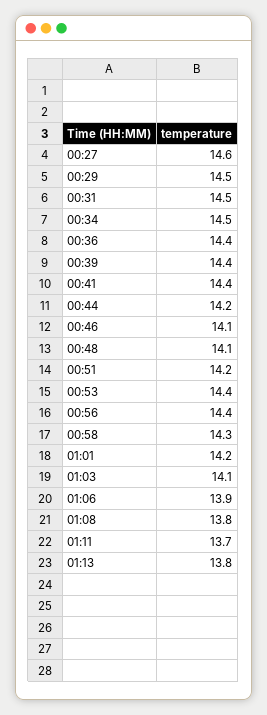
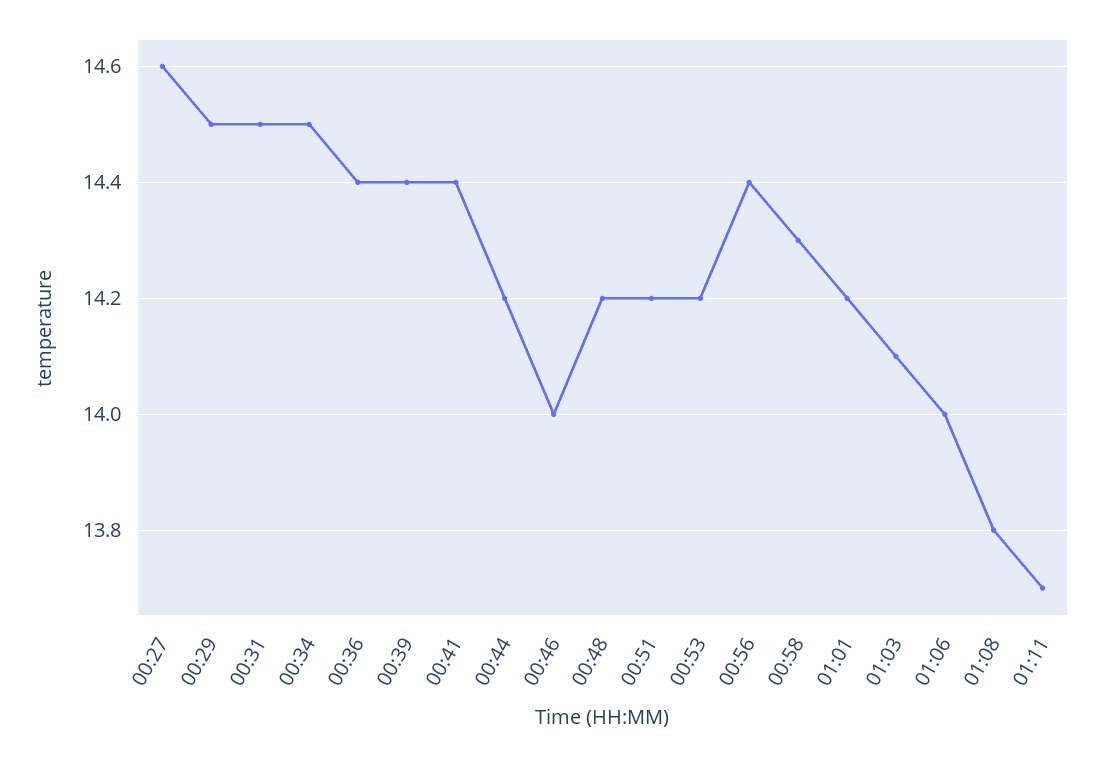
00:46: 14.1 -> 14
00:48: 14.1 -> 14.2
00:53: 14.4 -> 14.2
01:06: 13.9 -> 14
01:13: 13.8 -> none

